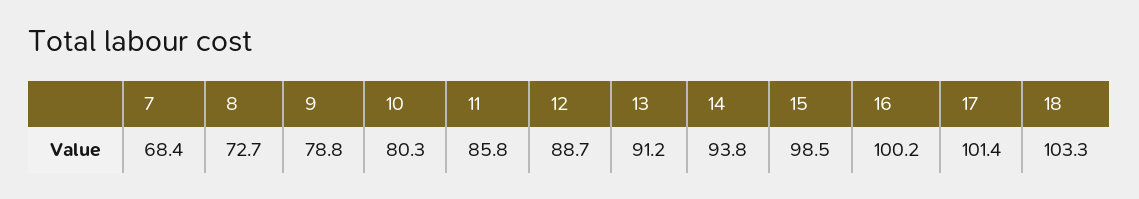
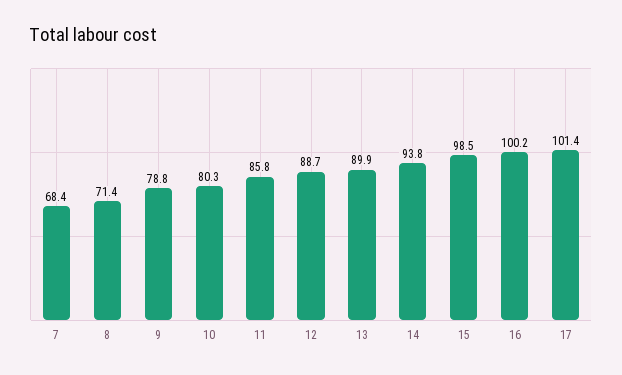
8: 72.7 -> 71.4
13: 91.2 -> 89.9
18: 103.3 -> none

